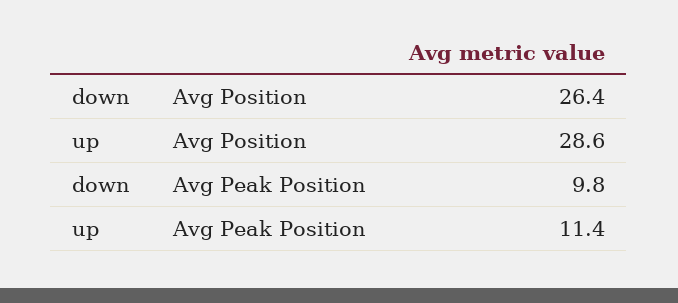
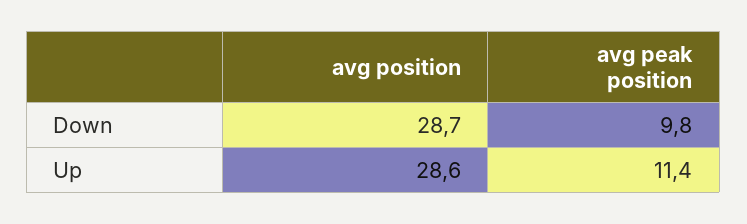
down, Avg Position: 26.4 -> 28.7

